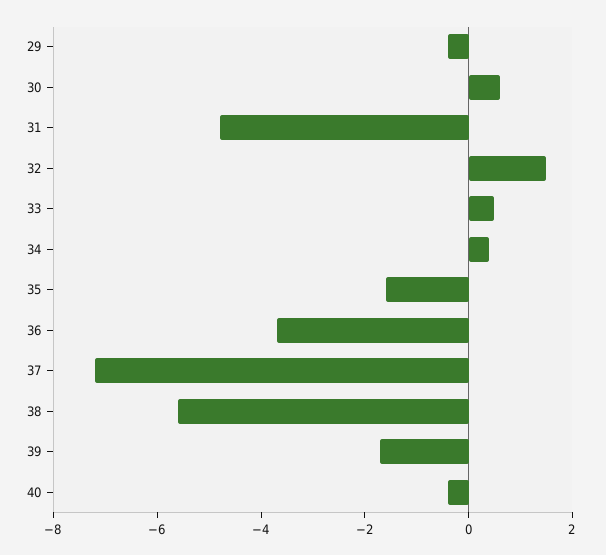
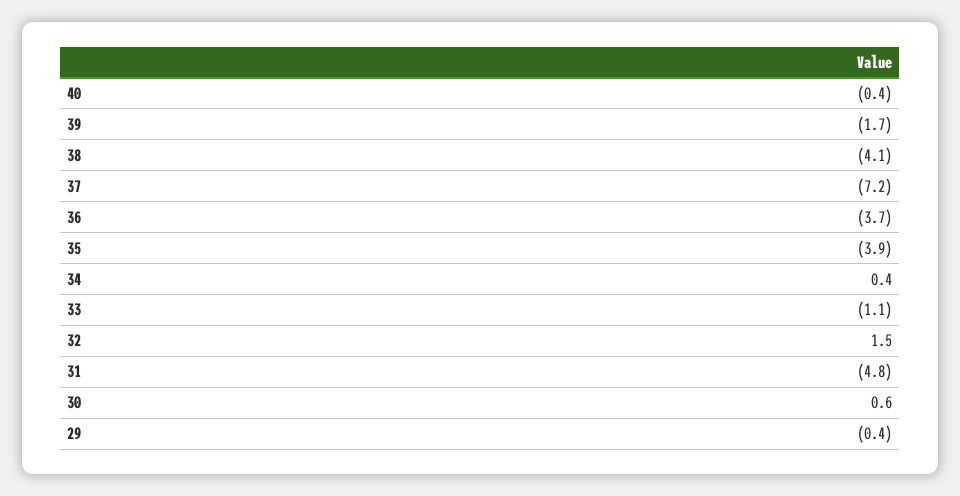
33: 0.5 -> -1.1
35: -1.5 -> -3.9
38: -5.5 -> -4.1

